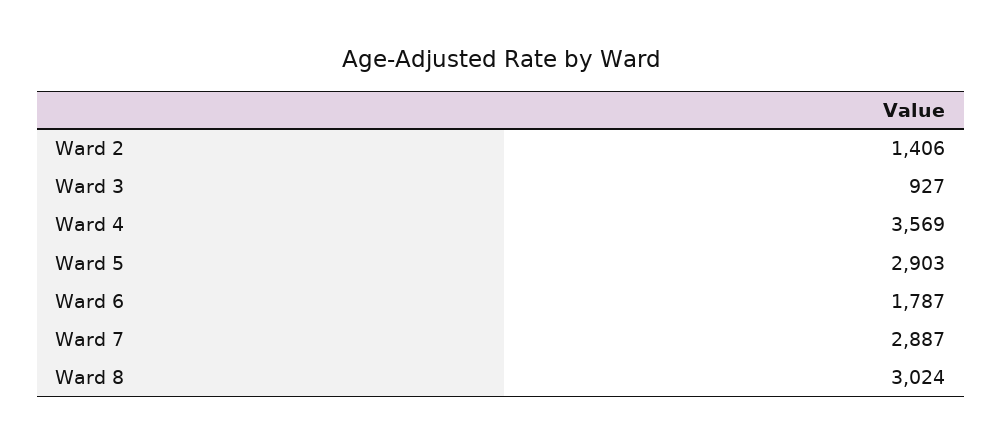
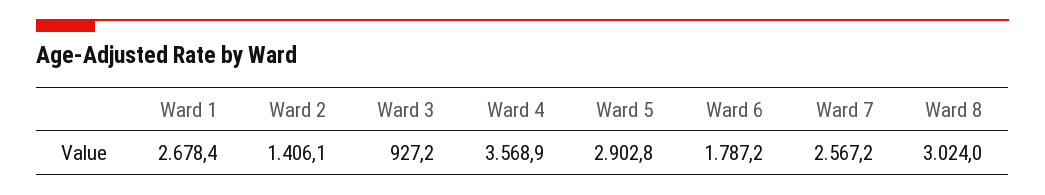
Ward 7: 2887 -> 2567.2
Ward 1: none -> 2678.4

